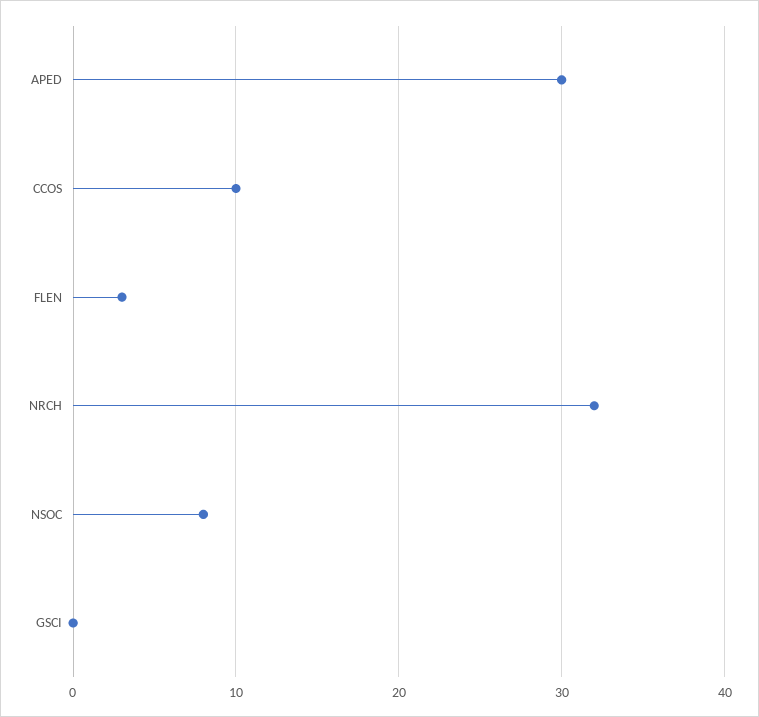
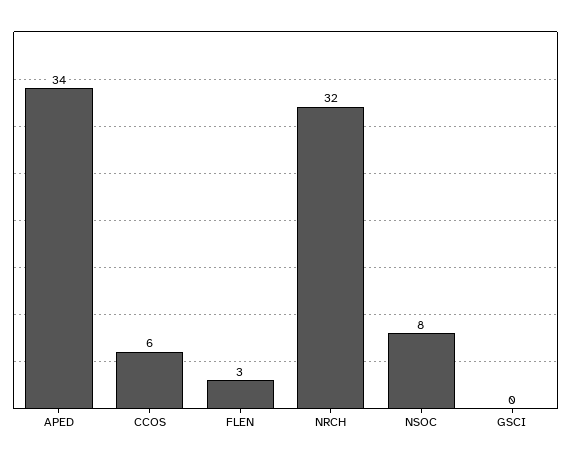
APED: 30 -> 34
CCOS: 10 -> 6

